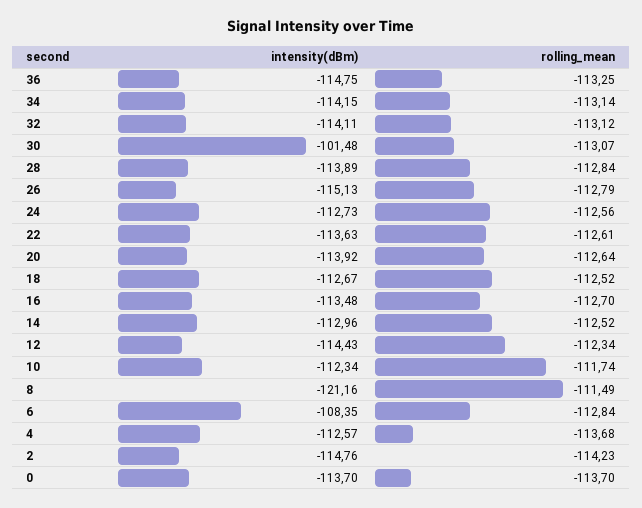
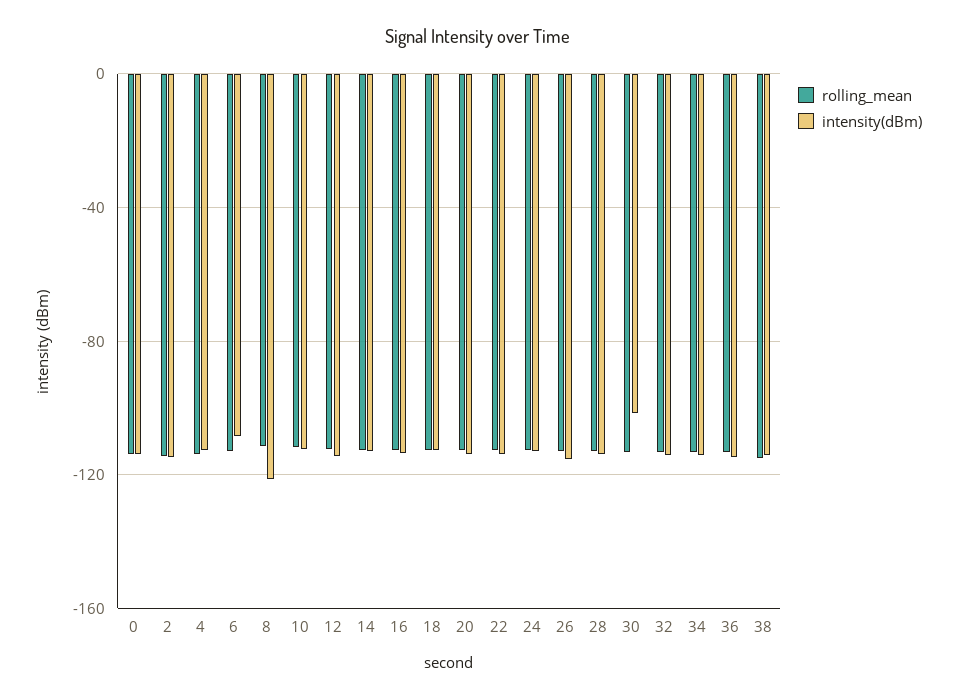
rolling_mean, 38: none -> -115
intensity(dBm), 38: none -> -115

